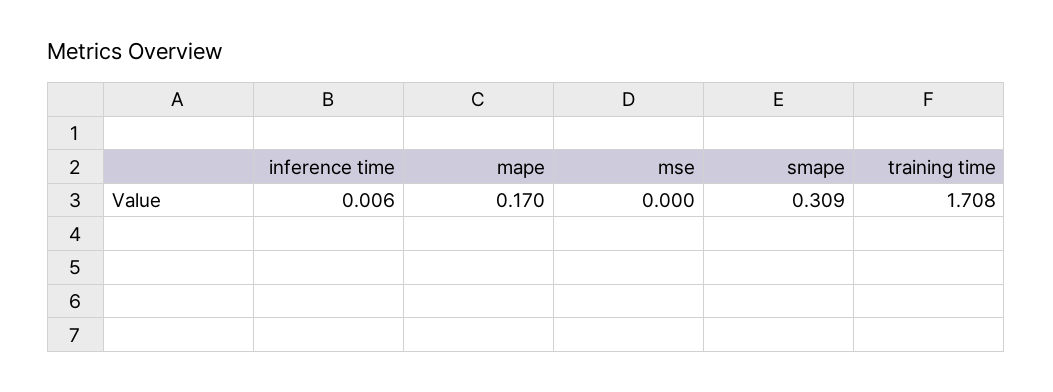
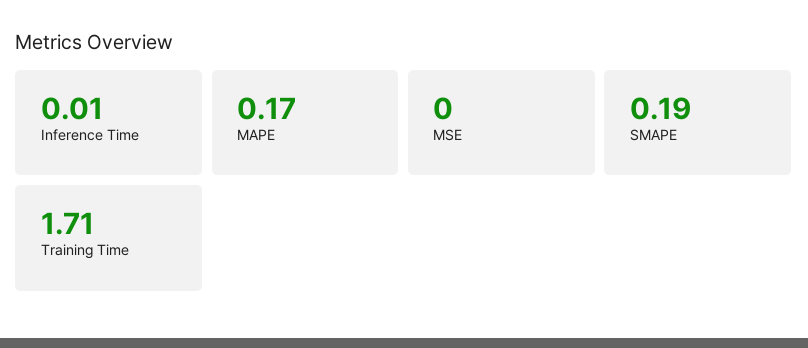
smape: 0.309 -> 0.19

